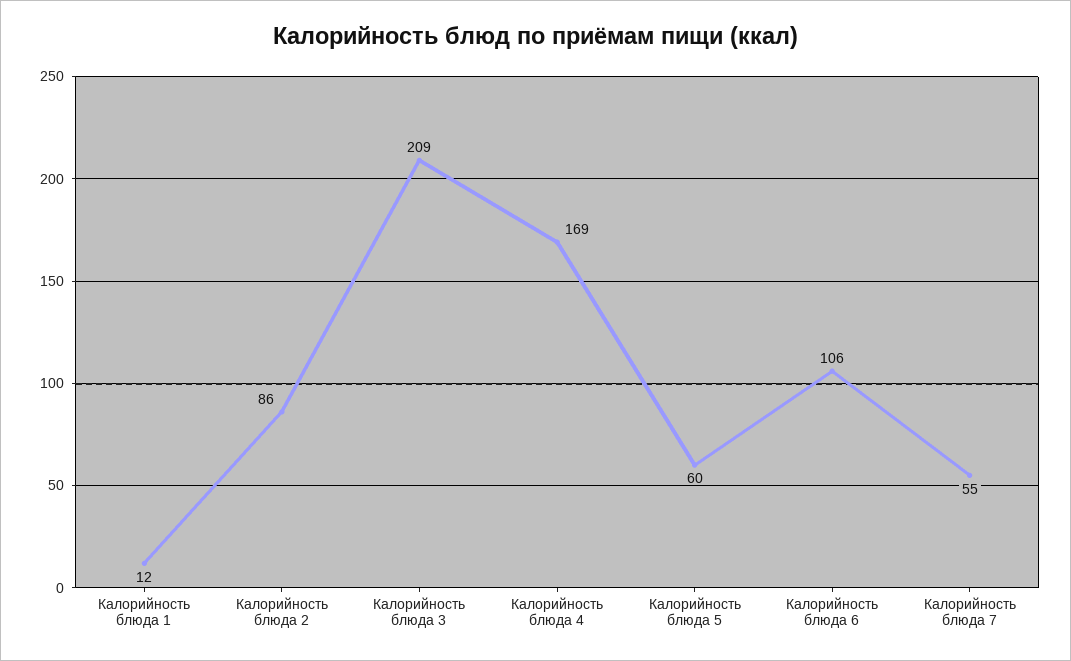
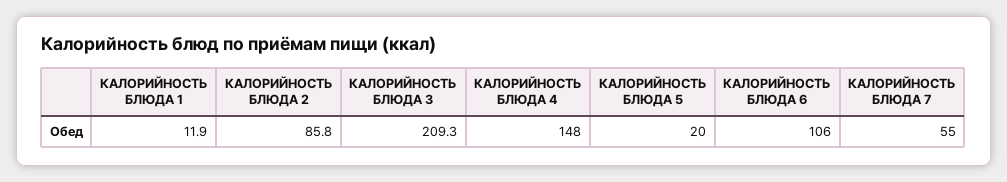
Калорийность блюда 4: 169 -> 148
Калорийность блюда 5: 60 -> 20

